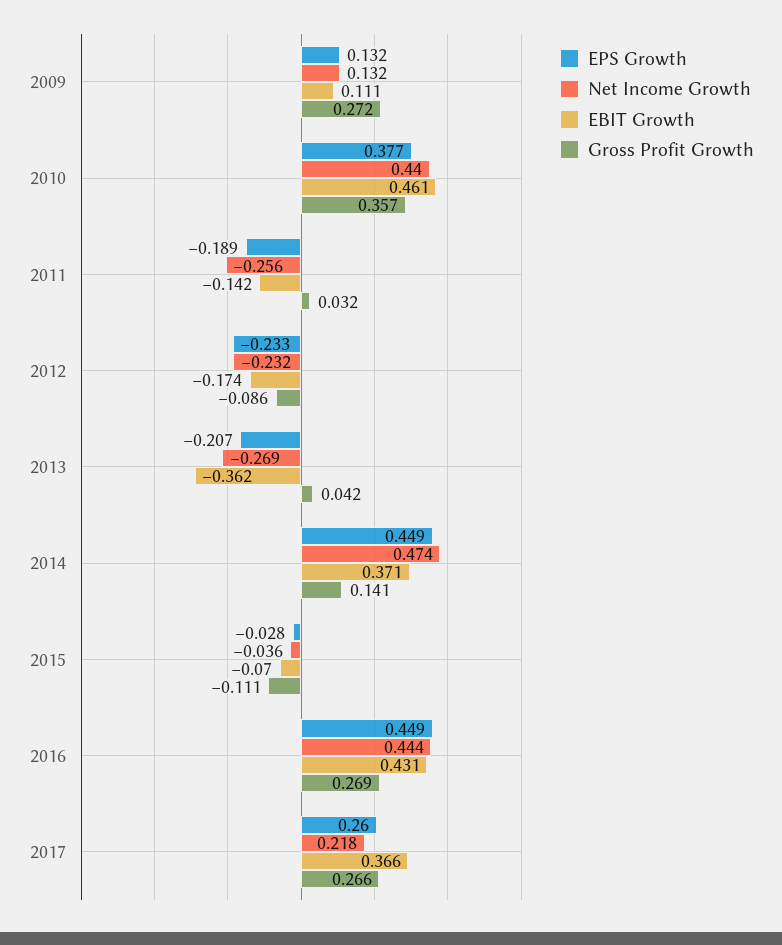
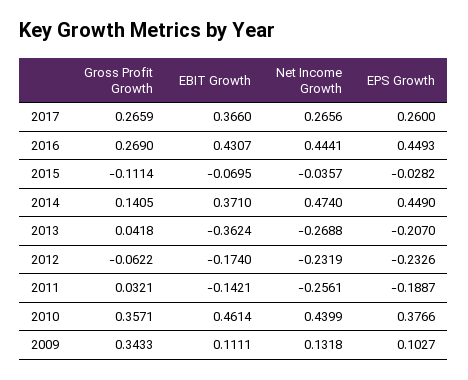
EPS Growth, 2009: 0.132 -> 0.1027
Gross Profit Growth, 2009: 0.272 -> 0.3433
Gross Profit Growth, 2012: -0.086 -> -0.0622
Net Income Growth, 2017: 0.218 -> 0.2656

